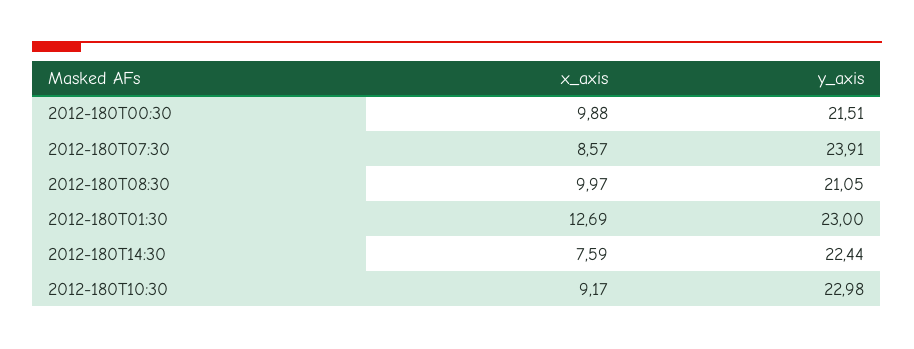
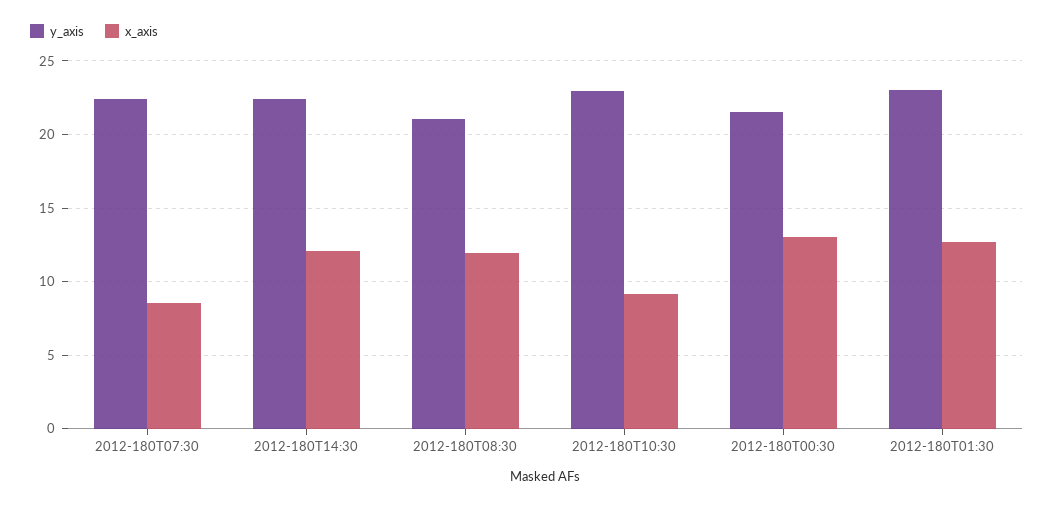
x_axis, 2012-180T00:30: 9.88 -> 13
y_axis, 2012-180T07:30: 23.91 -> 22.5
x_axis, 2012-180T08:30: 9.97 -> 12
x_axis, 2012-180T14:30: 7.59 -> 12

